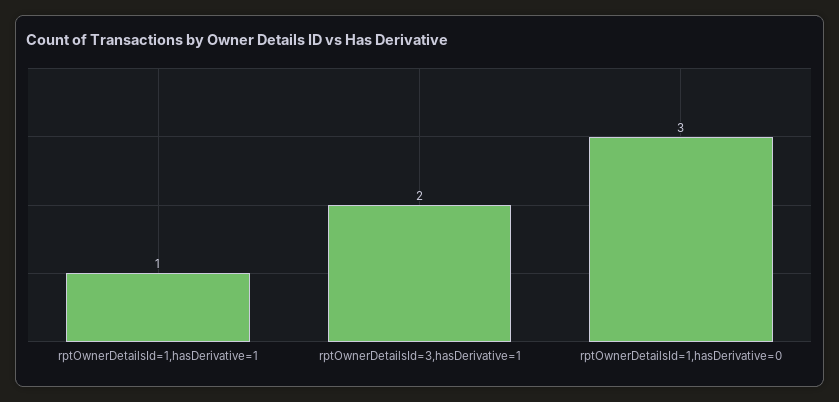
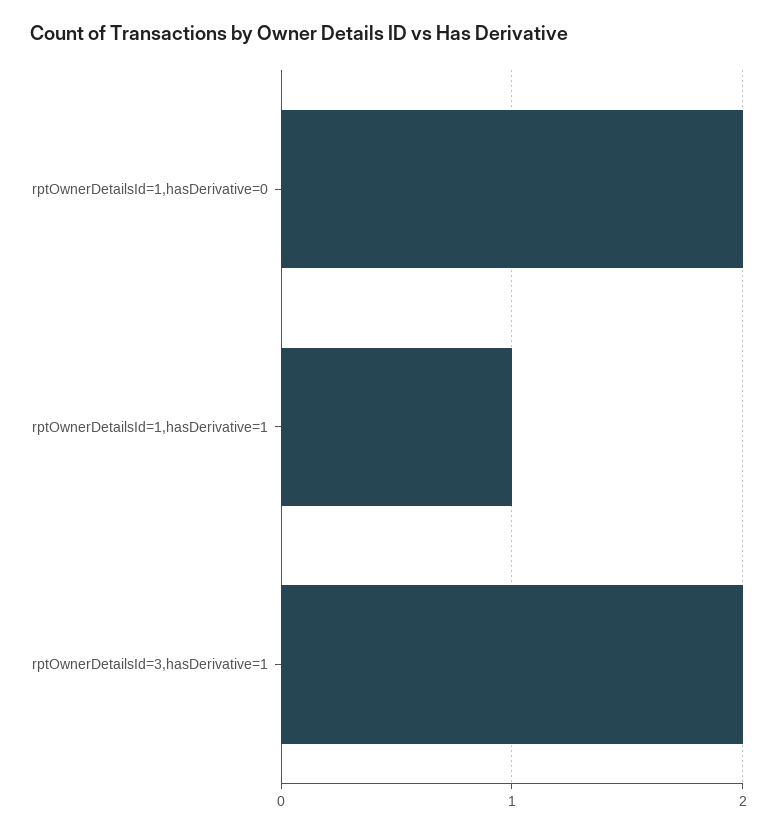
rptOwnerDetailsId=1,hasDerivative=0: 3 -> 2

